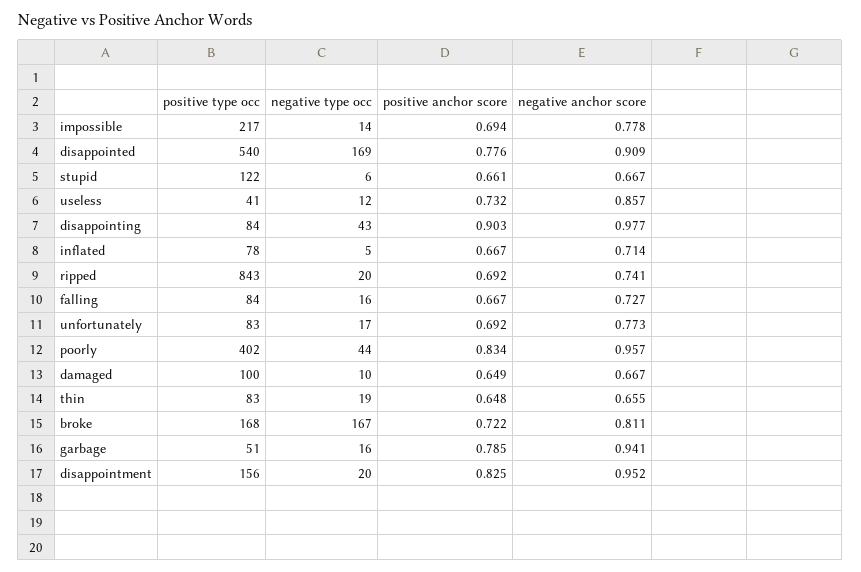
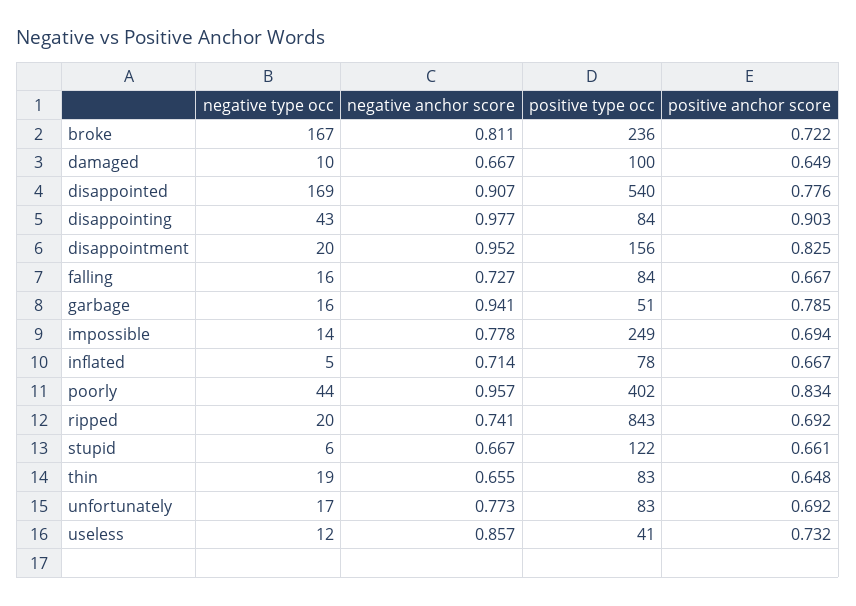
positive type occ, impossible: 217 -> 249
negative anchor score, disappointed: 0.909 -> 0.907
positive type occ, broke: 168 -> 236

